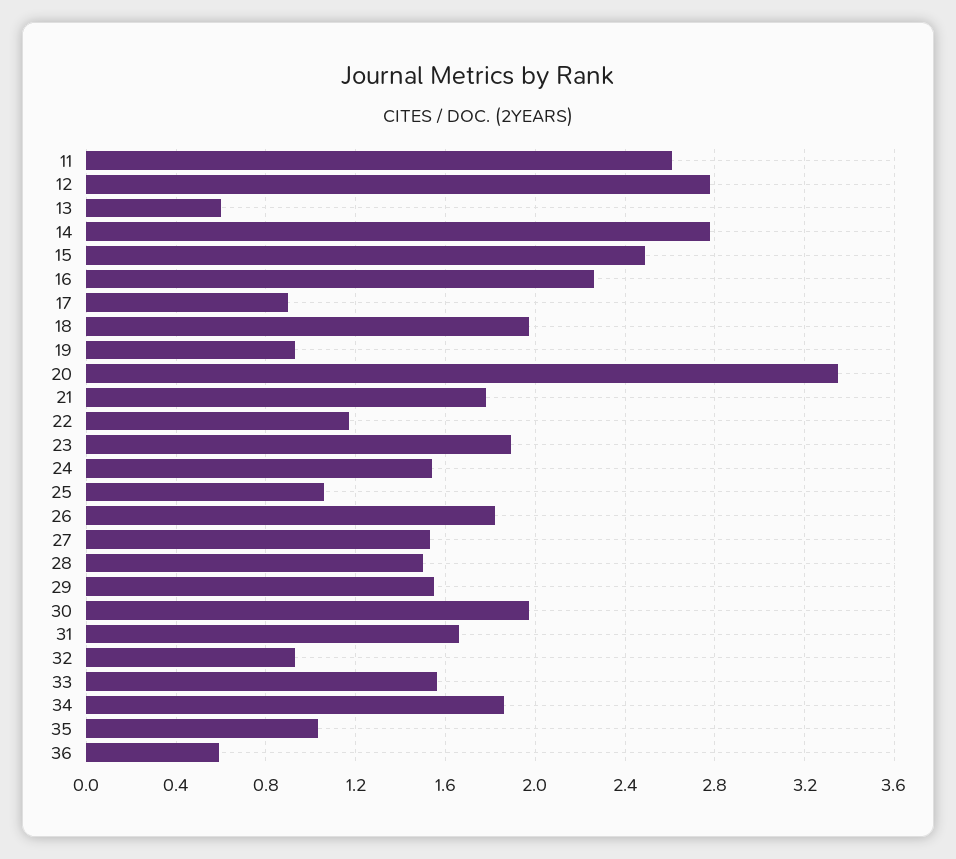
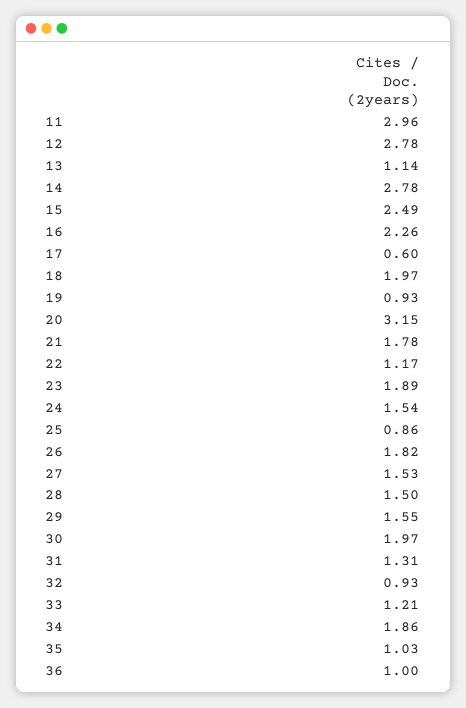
11: 2.6 -> 2.96
13: 0.6 -> 1.14
17: 0.9 -> 0.6
20: 3.35 -> 3.15
25: 1.05 -> 0.86
31: 1.65 -> 1.31
33: 1.55 -> 1.21
36: 0.6 -> 1

